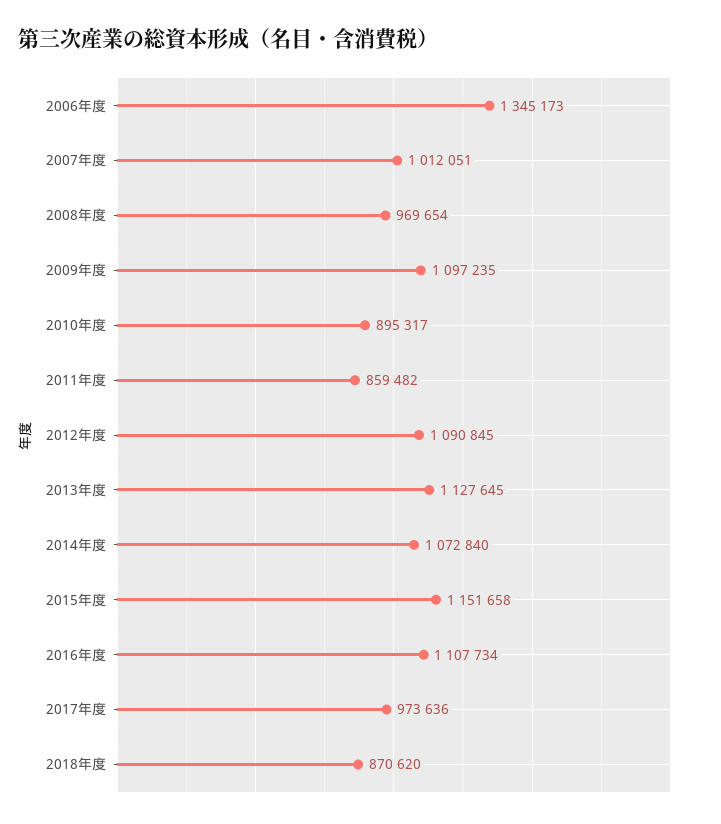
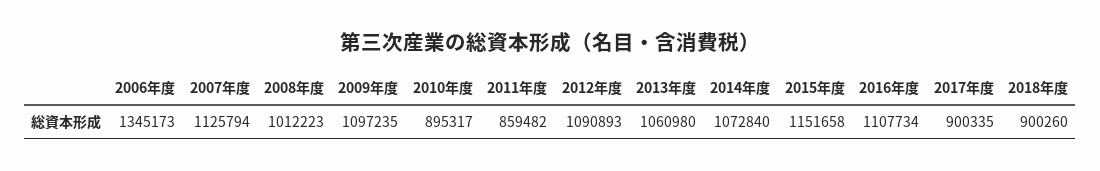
2007年度: 1012051 -> 1125794
2008年度: 969654 -> 1012223
2012年度: 1090845 -> 1090893
2013年度: 1127645 -> 1060980
2017年度: 973636 -> 900335
2018年度: 870620 -> 900260

